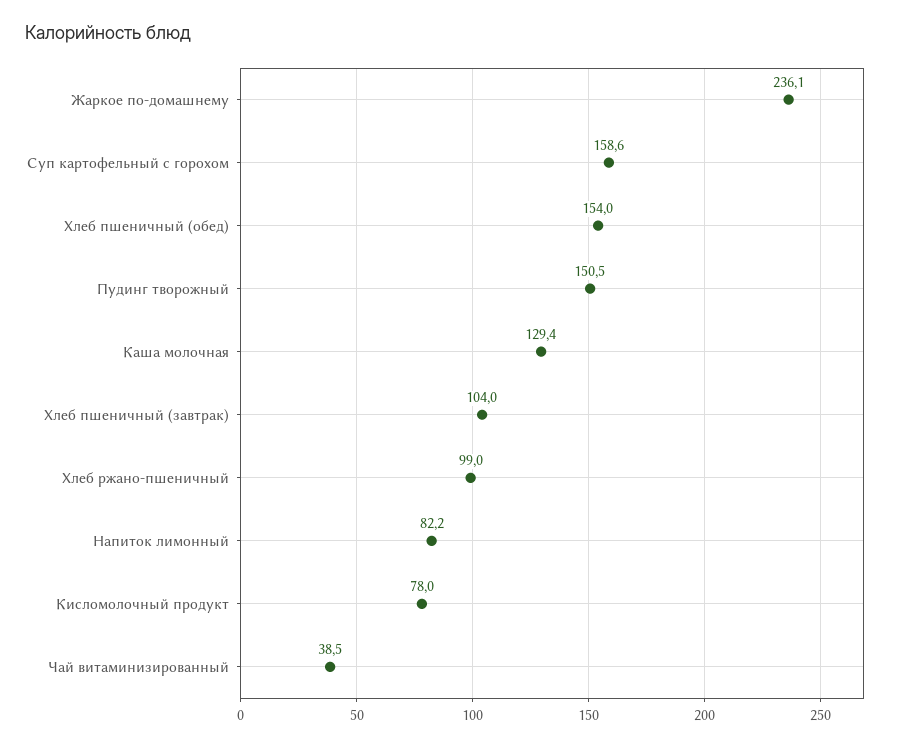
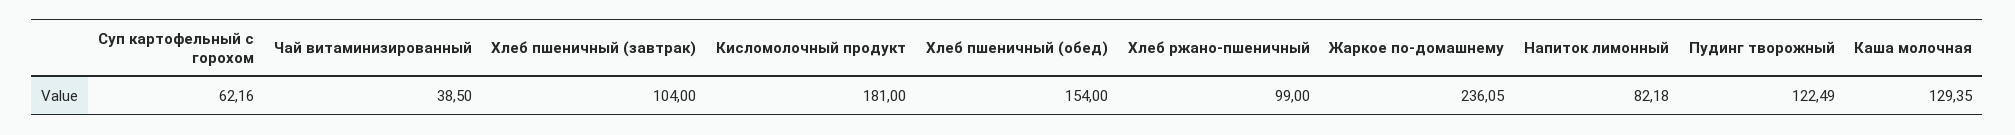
Суп картофельный с горохом: 158.6 -> 62.16
Пудинг творожный: 150.5 -> 122.49
Кисломолочный продукт: 78 -> 181

